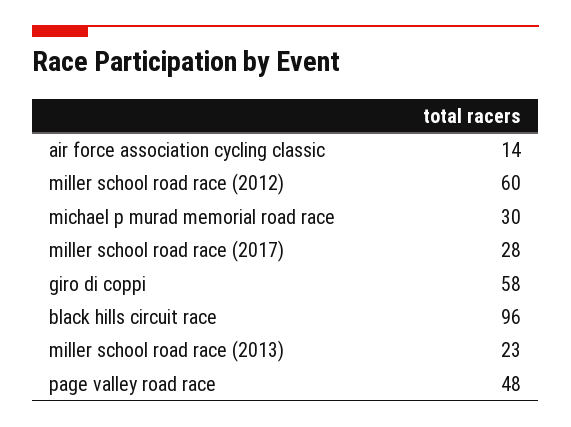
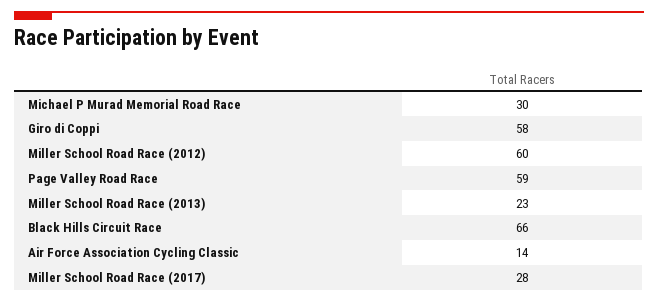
black hills circuit race: 96 -> 66
page valley road race: 48 -> 59

